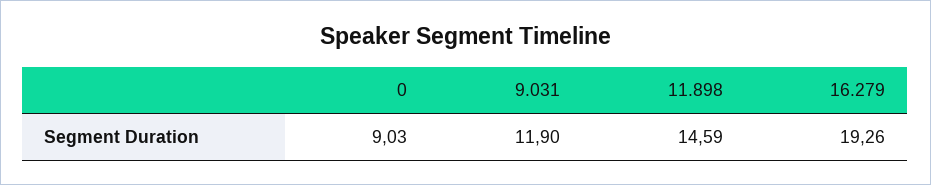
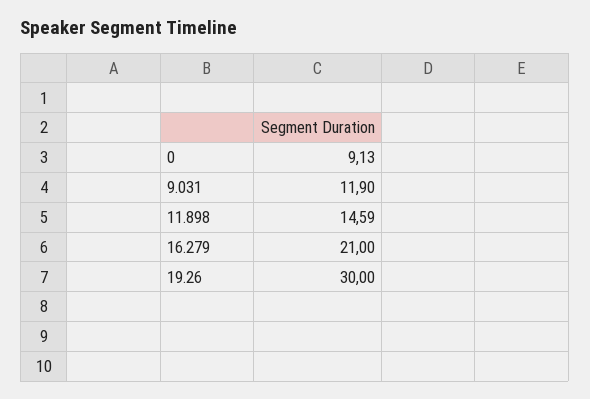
0: 9.03 -> 9.13
16.279: 19.26 -> 21
19.26: none -> 30

